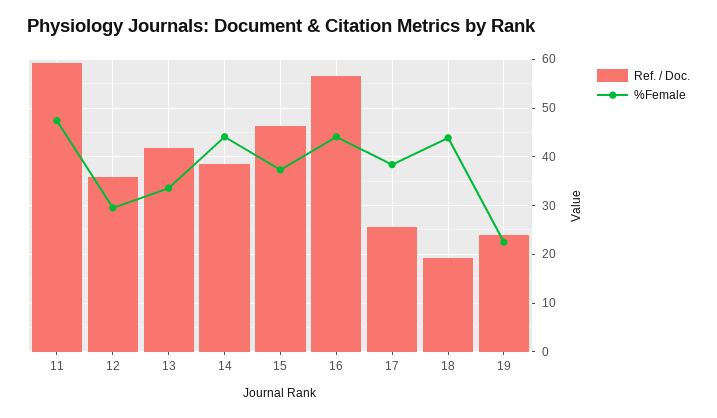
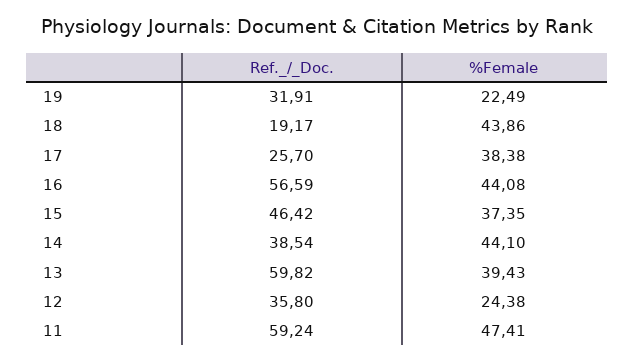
%Female, 12: 30 -> 24.38
Ref. / Doc., 13: 42 -> 59.82
%Female, 13: 34 -> 39.43
Ref. / Doc., 19: 24 -> 31.91

